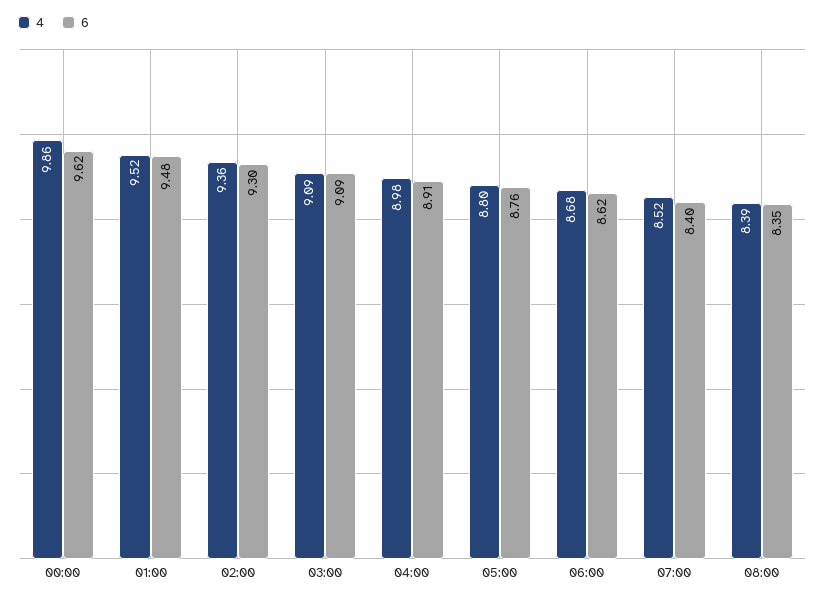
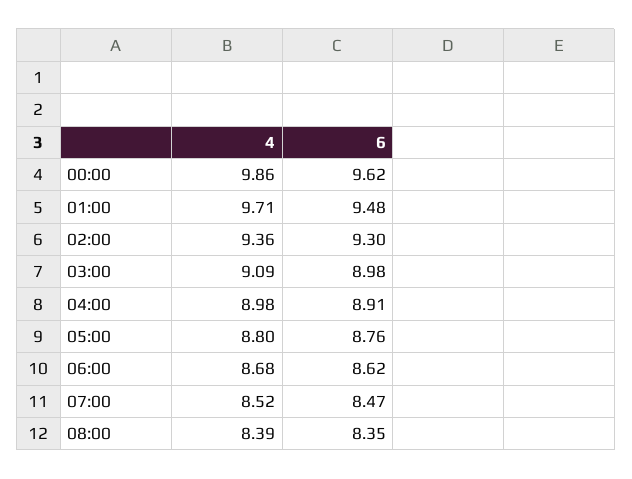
4, 01:00: 9.52 -> 9.71
6, 03:00: 9.09 -> 8.98
6, 07:00: 8.4 -> 8.47

